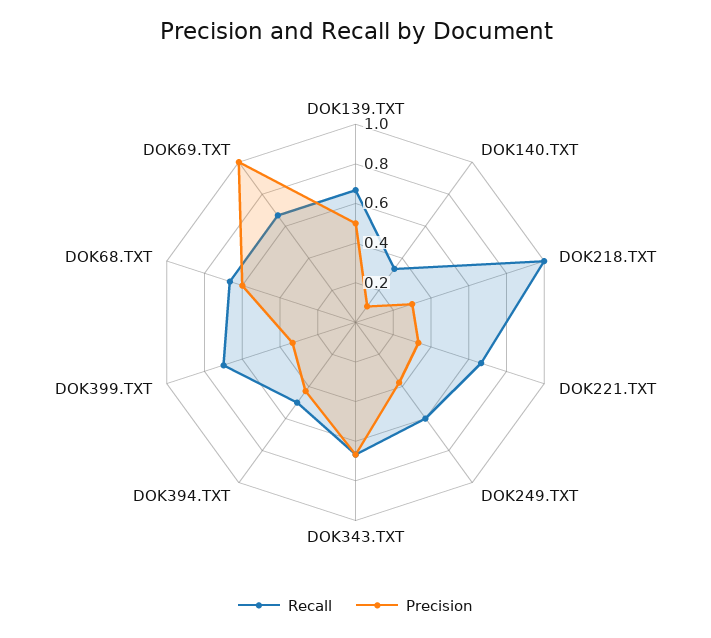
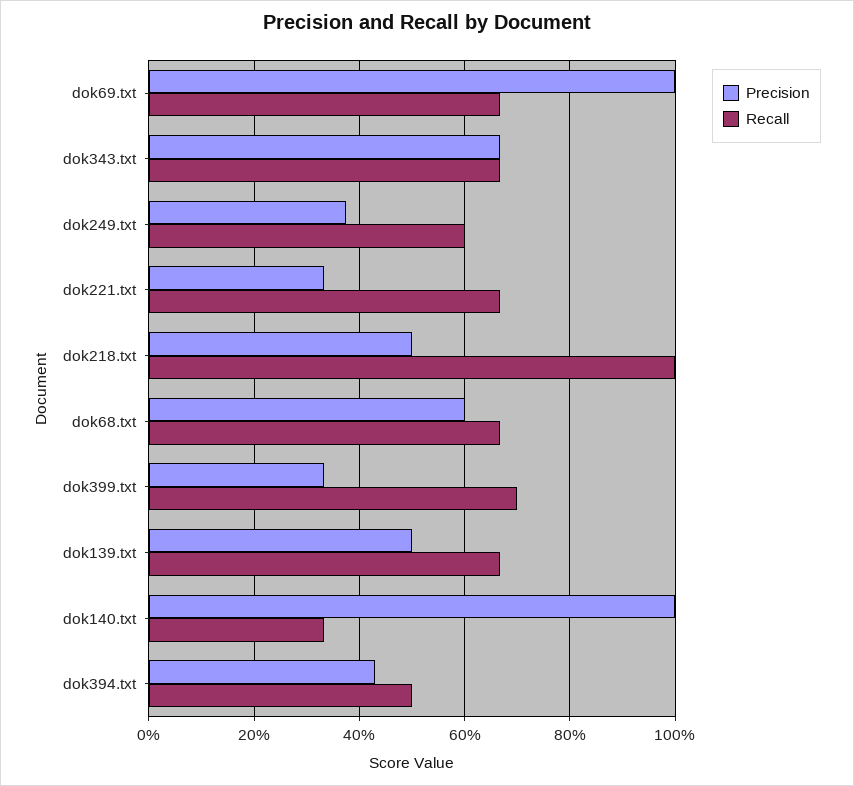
Precision, DOK140.TXT: 0.1 -> 1
Precision, DOK218.TXT: 0.3 -> 0.5

